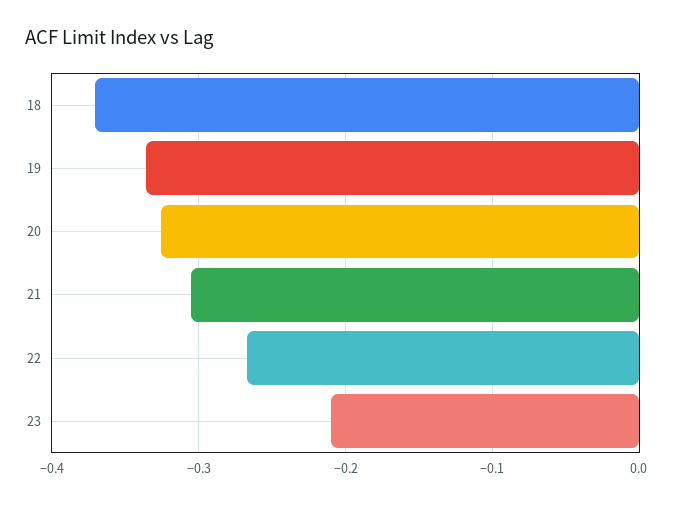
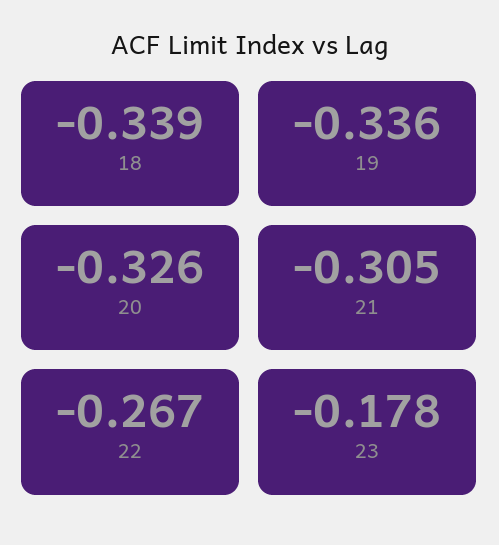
18: -0.37 -> -0.339
23: -0.21 -> -0.178

